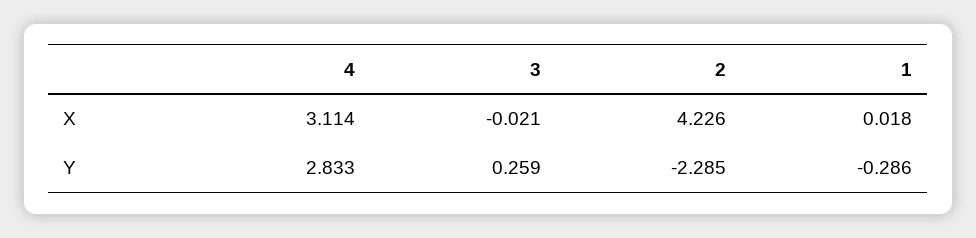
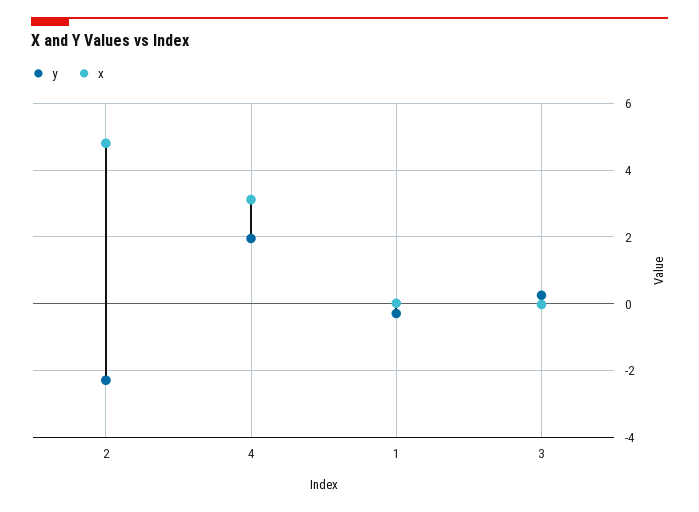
X, 2: 4.226 -> 4.8
Y, 4: 2.833 -> 2

